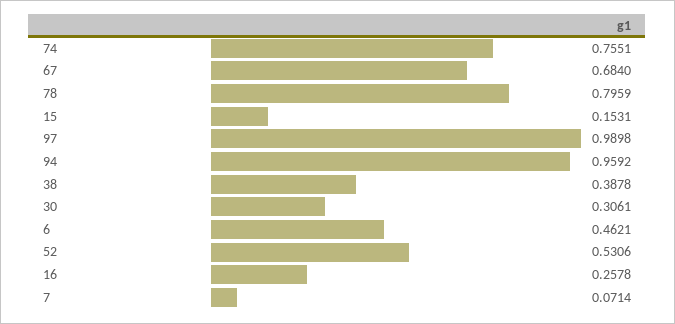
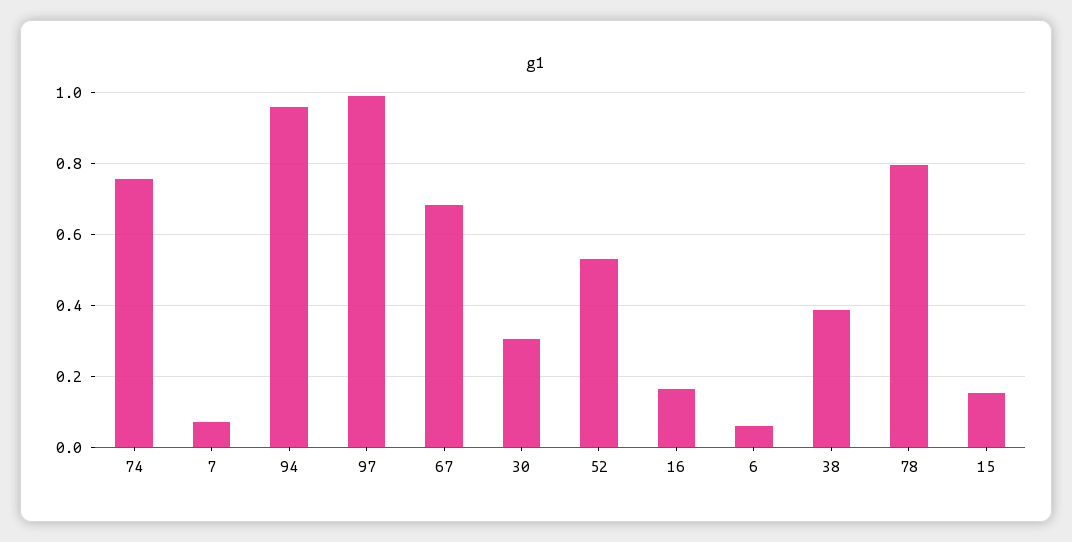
6: 0.4621 -> 0.06
16: 0.2578 -> 0.16

